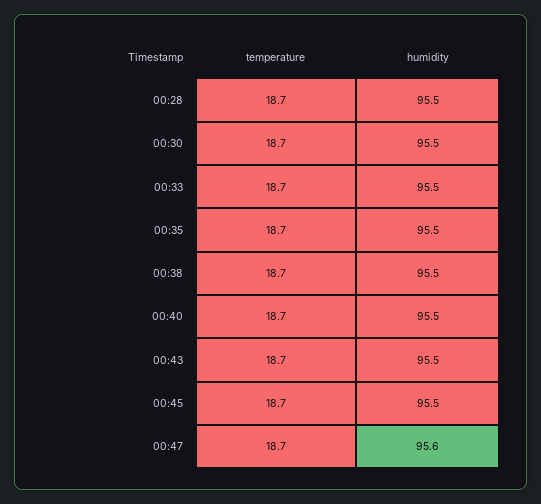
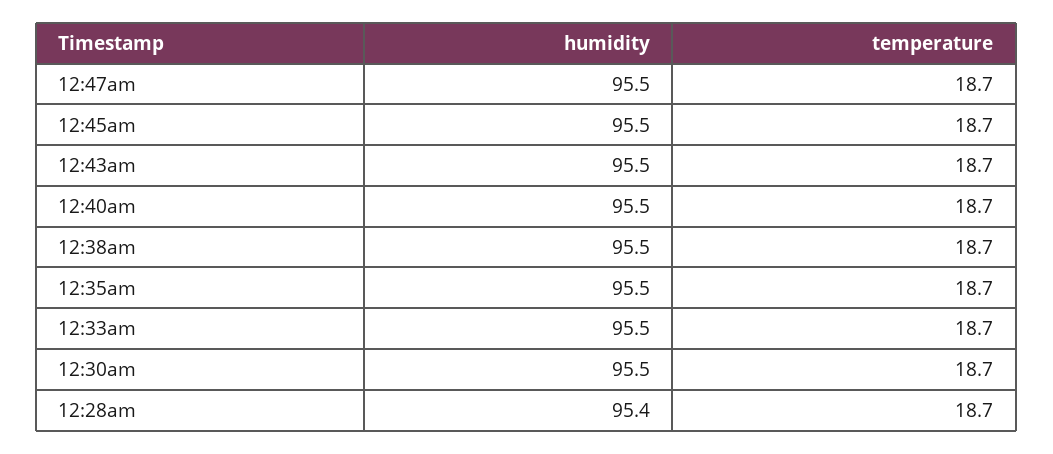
humidity, 00:28: 95.5 -> 95.4
humidity, 00:47: 95.6 -> 95.5

